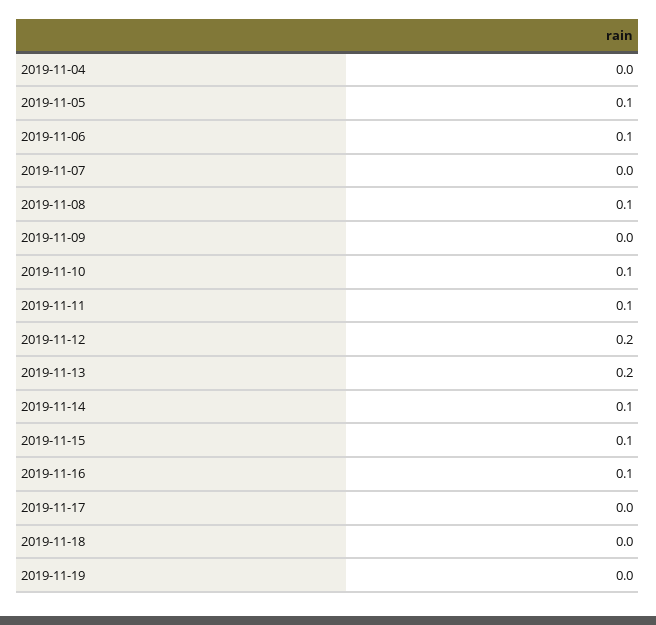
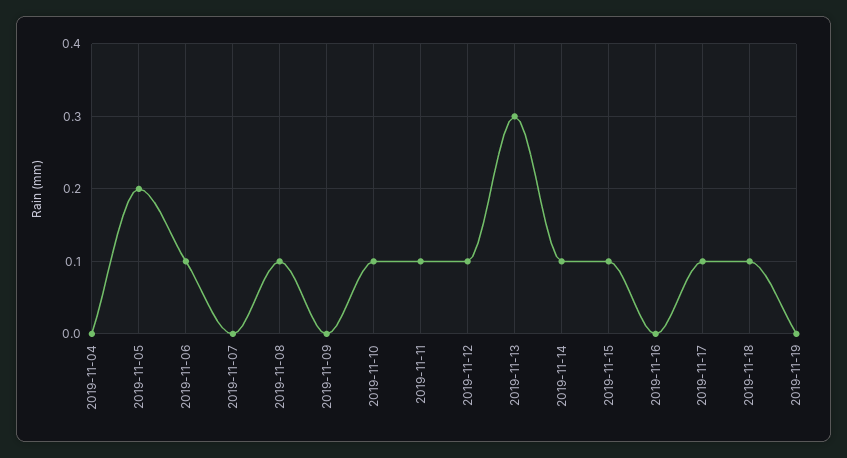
2019-11-05: 0.1 -> 0.2
2019-11-12: 0.2 -> 0.1
2019-11-13: 0.2 -> 0.3
2019-11-16: 0.1 -> 0
2019-11-17: 0 -> 0.1
2019-11-18: 0 -> 0.1

